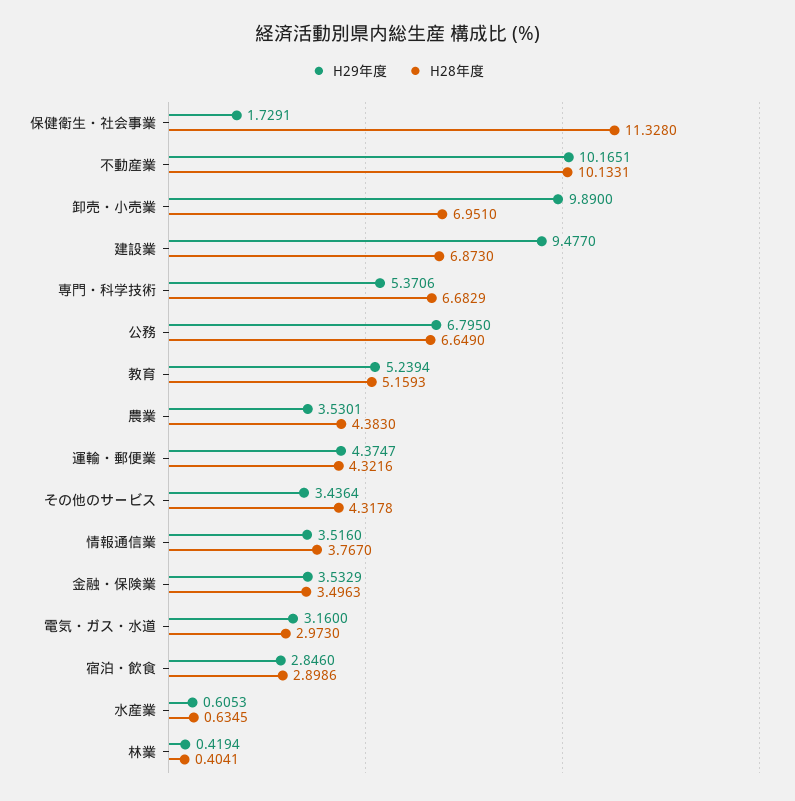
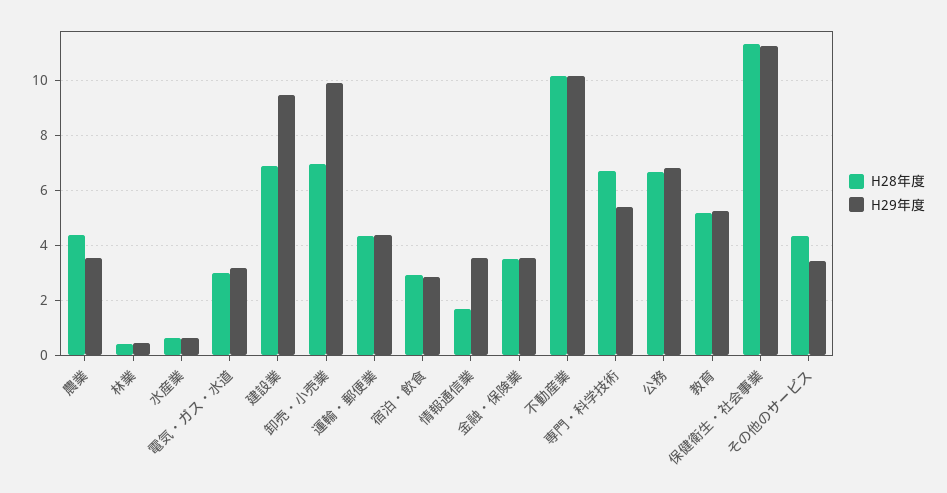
H29年度, 保健衛生・社会事業: 1.7291 -> 11.25
H28年度, 情報通信業: 3.767 -> 1.75

